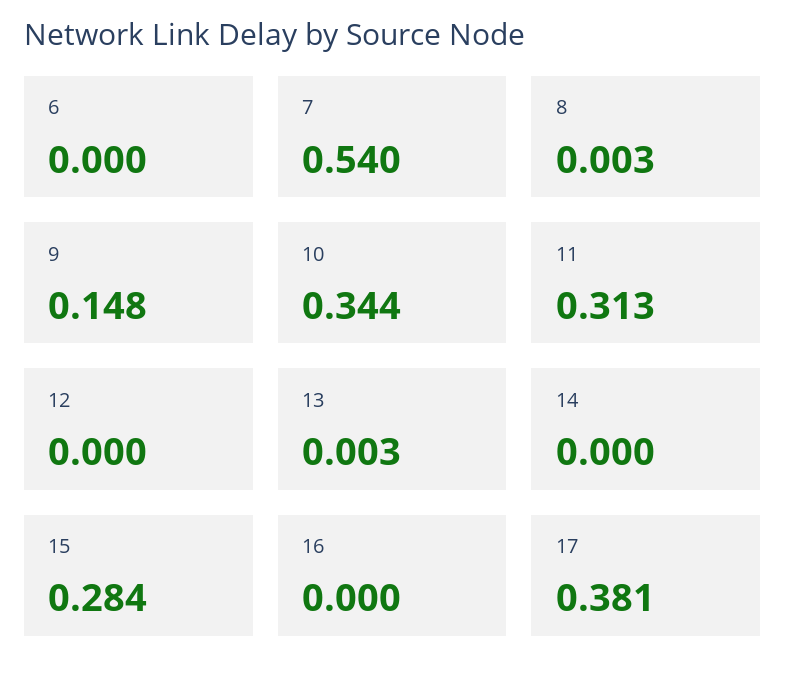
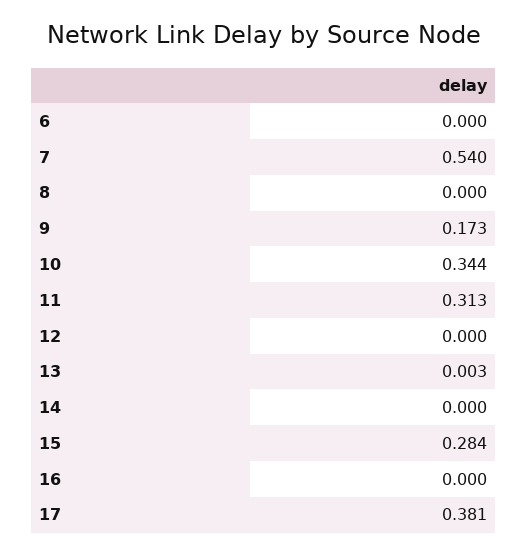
8: 0.003 -> 0
9: 0.148 -> 0.173

